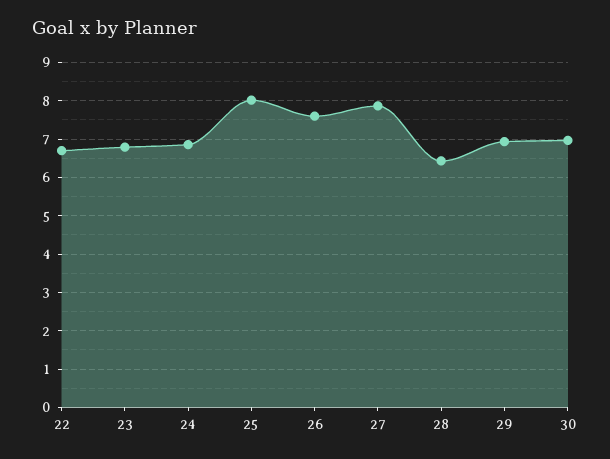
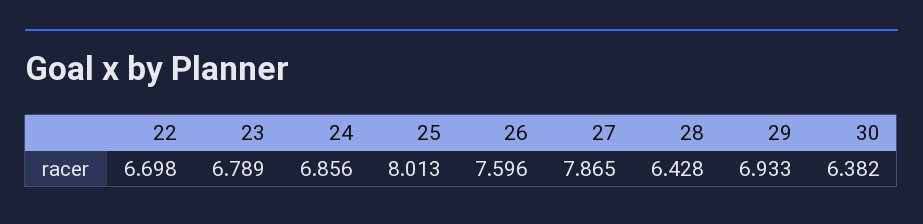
30: 7 -> 6.382

